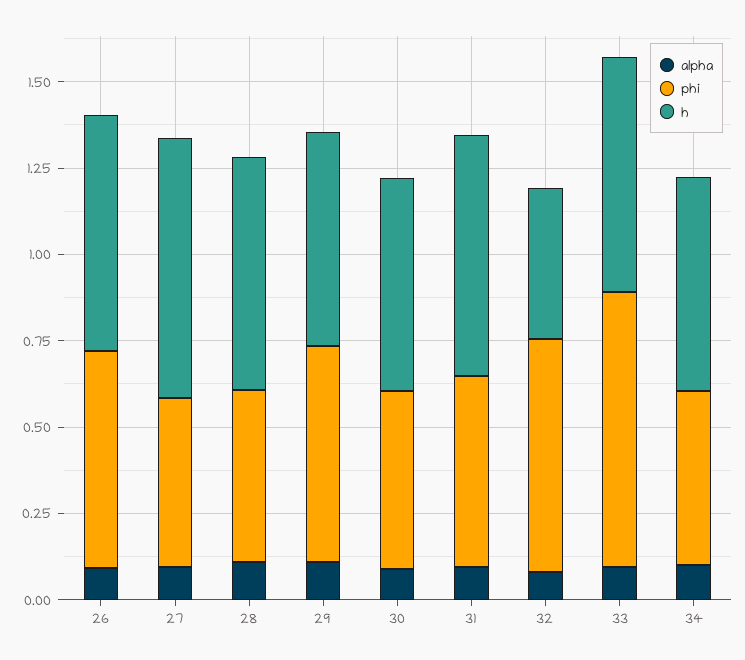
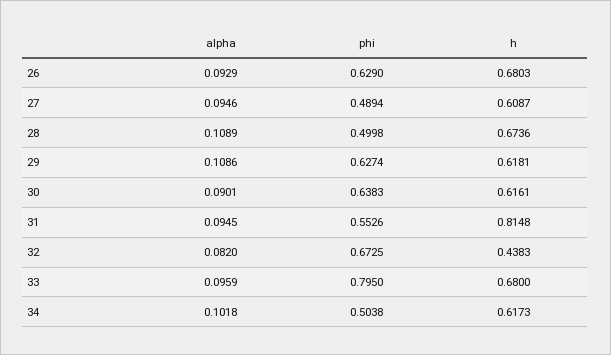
h, 27: 0.75 -> 0.6087
phi, 30: 0.5 -> 0.6383
h, 31: 0.7 -> 0.8148

